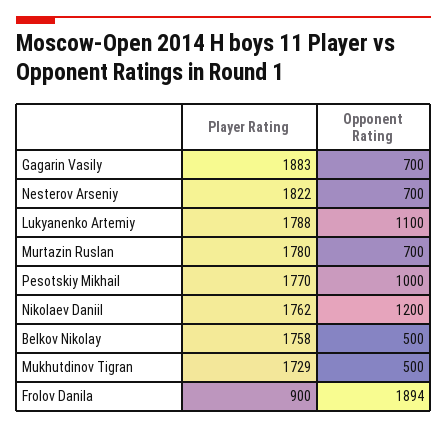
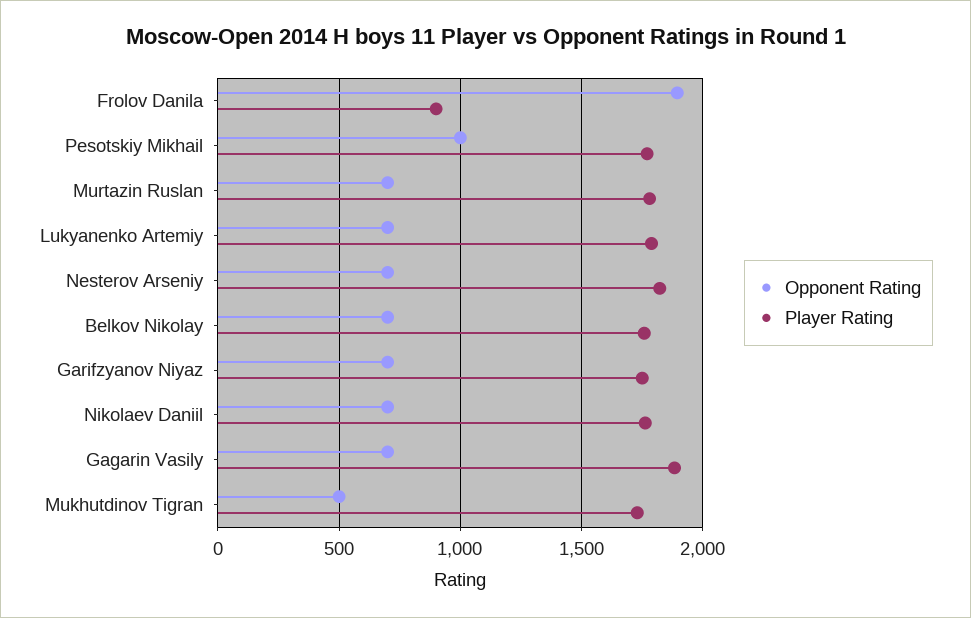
Opponent Rating, Lukyanenko Artemiy: 1100 -> 700
Opponent Rating, Nikolaev Daniil: 1200 -> 700
Opponent Rating, Belkov Nikolay: 500 -> 700
Opponent Rating, Garifzyanov Niyaz: none -> 700
Player Rating, Garifzyanov Niyaz: none -> 1750

